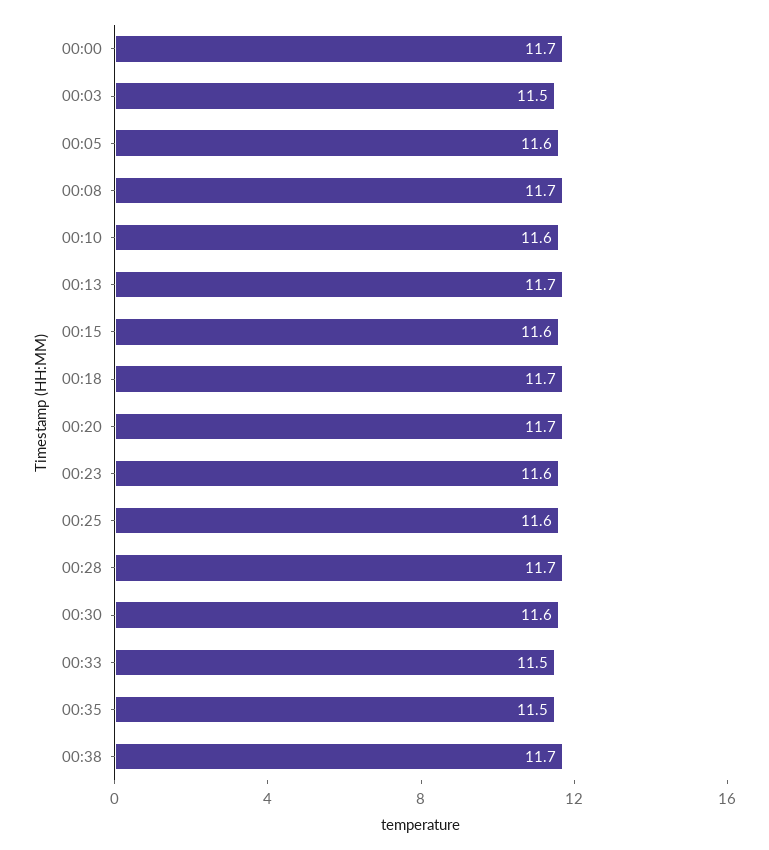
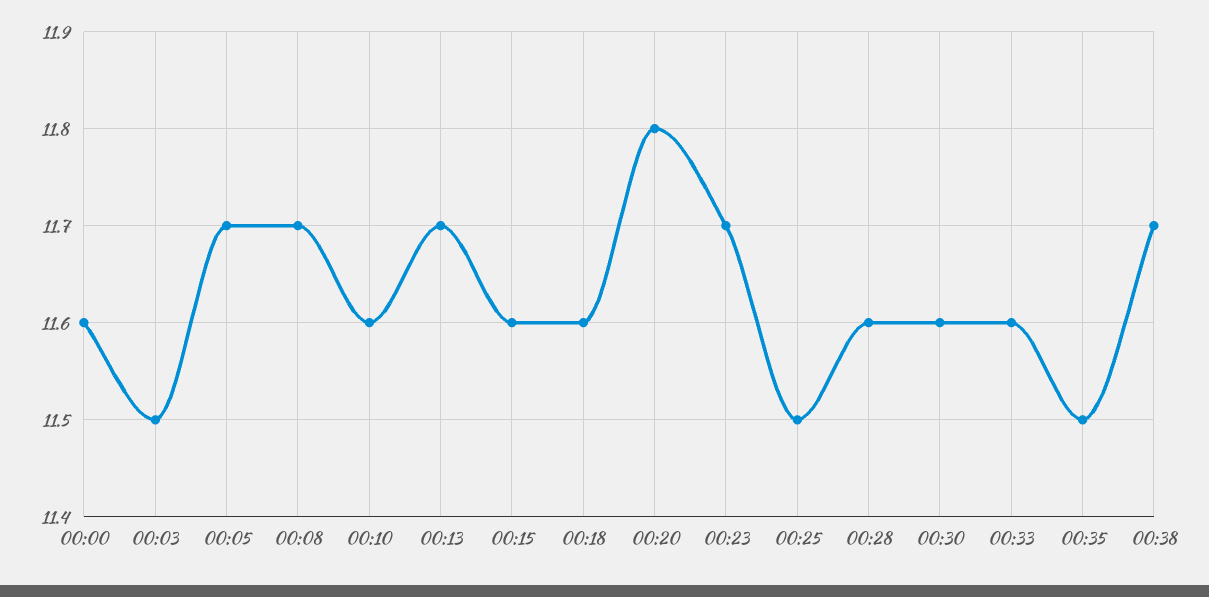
00:00: 11.7 -> 11.6
00:05: 11.6 -> 11.7
00:18: 11.7 -> 11.6
00:20: 11.7 -> 11.8
00:23: 11.6 -> 11.7
00:25: 11.6 -> 11.5
00:28: 11.7 -> 11.6
00:33: 11.5 -> 11.6

